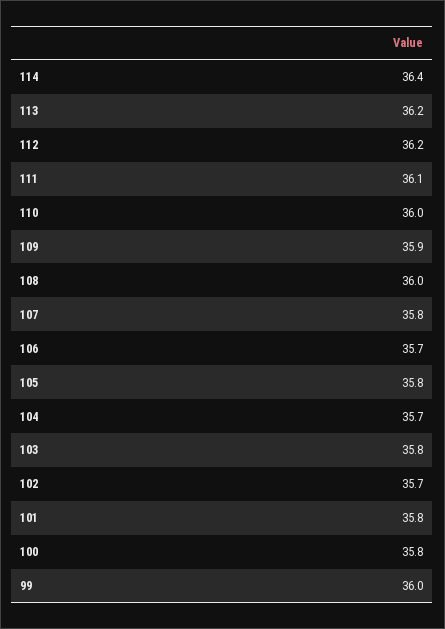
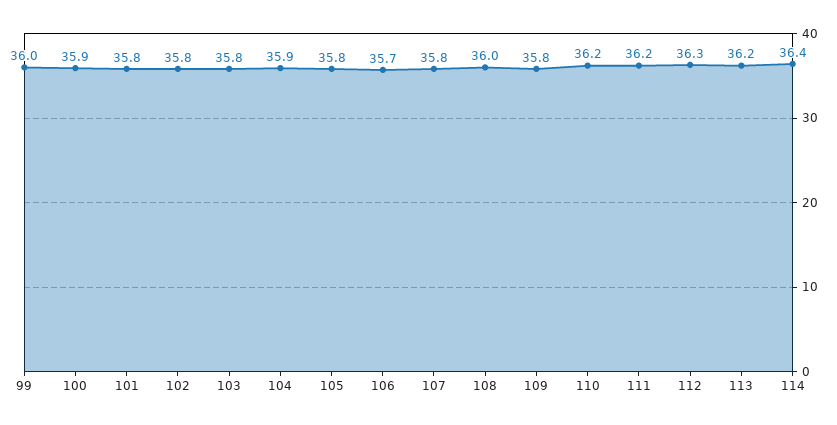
112: 36.2 -> 36.3
111: 36.1 -> 36.2
110: 36 -> 36.2
109: 35.9 -> 35.8
104: 35.7 -> 35.9
102: 35.7 -> 35.8
100: 35.8 -> 35.9

